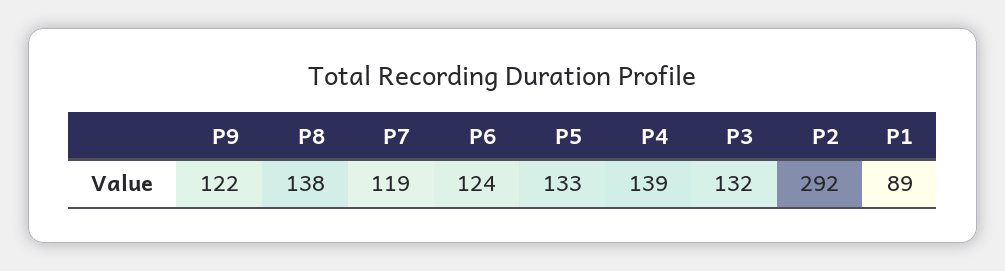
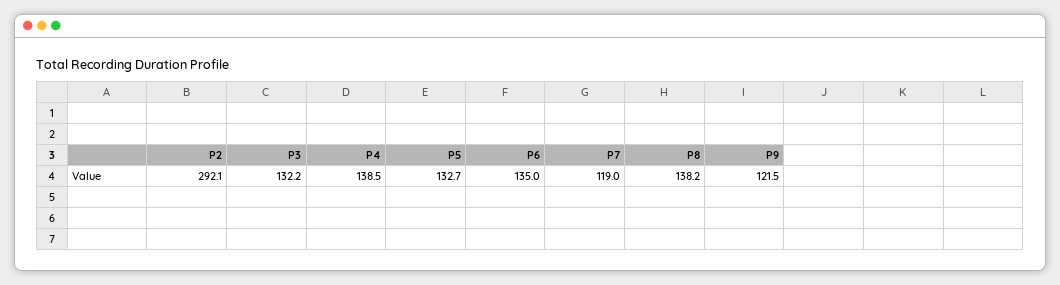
P6: 124 -> 135
P1: 89 -> none

